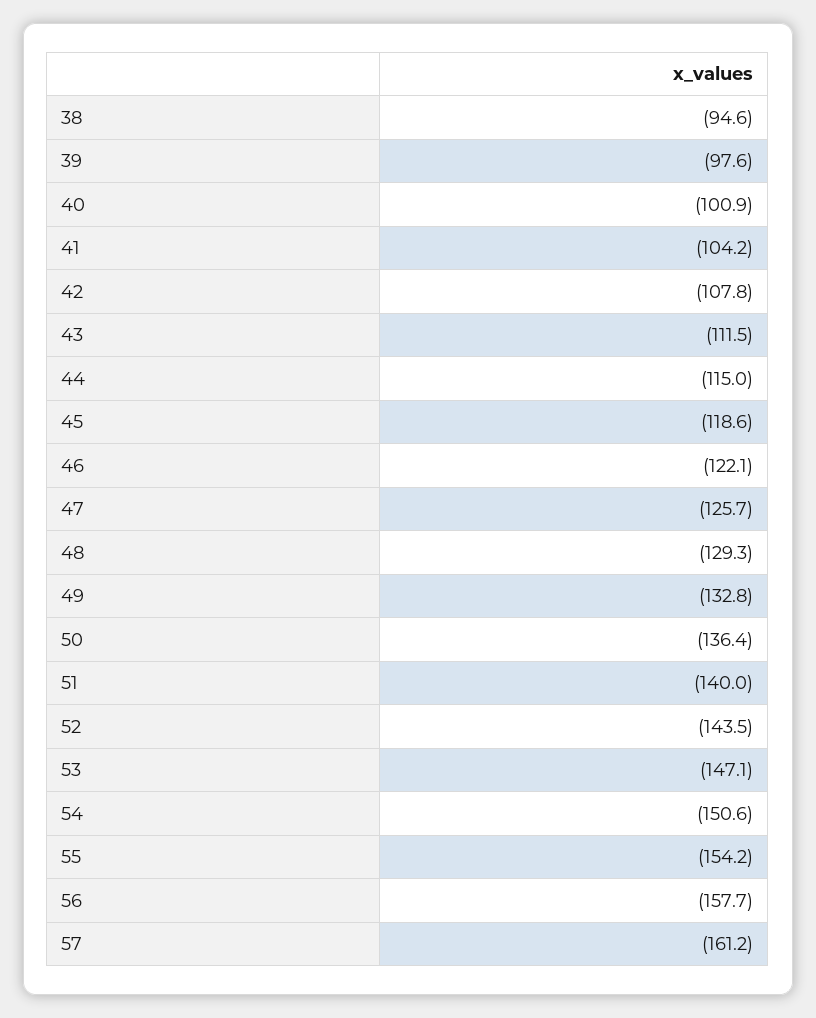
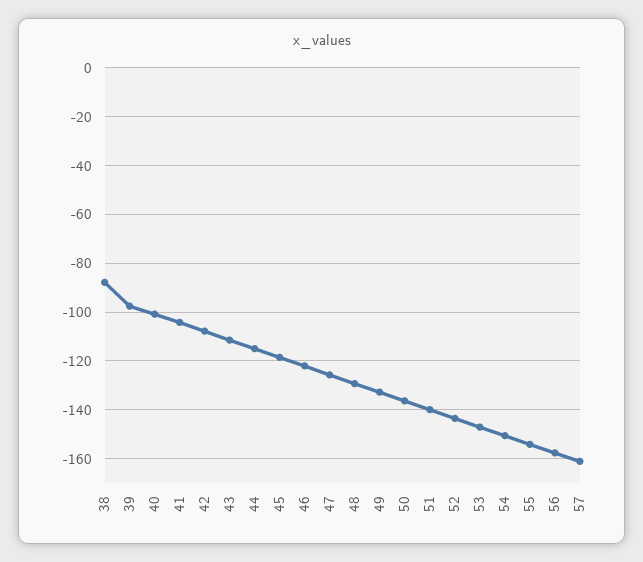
38: -94.6 -> -87.5

